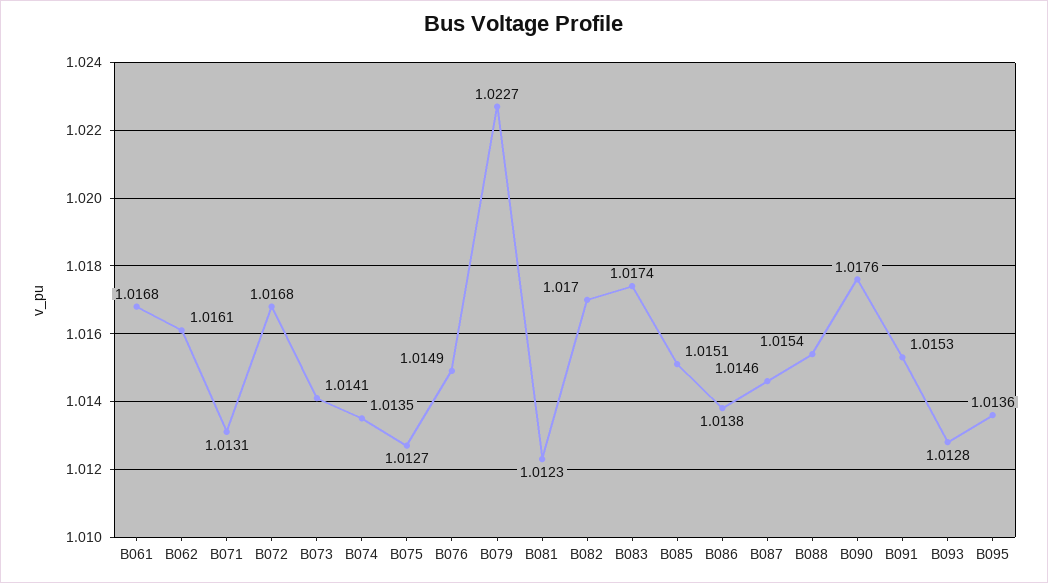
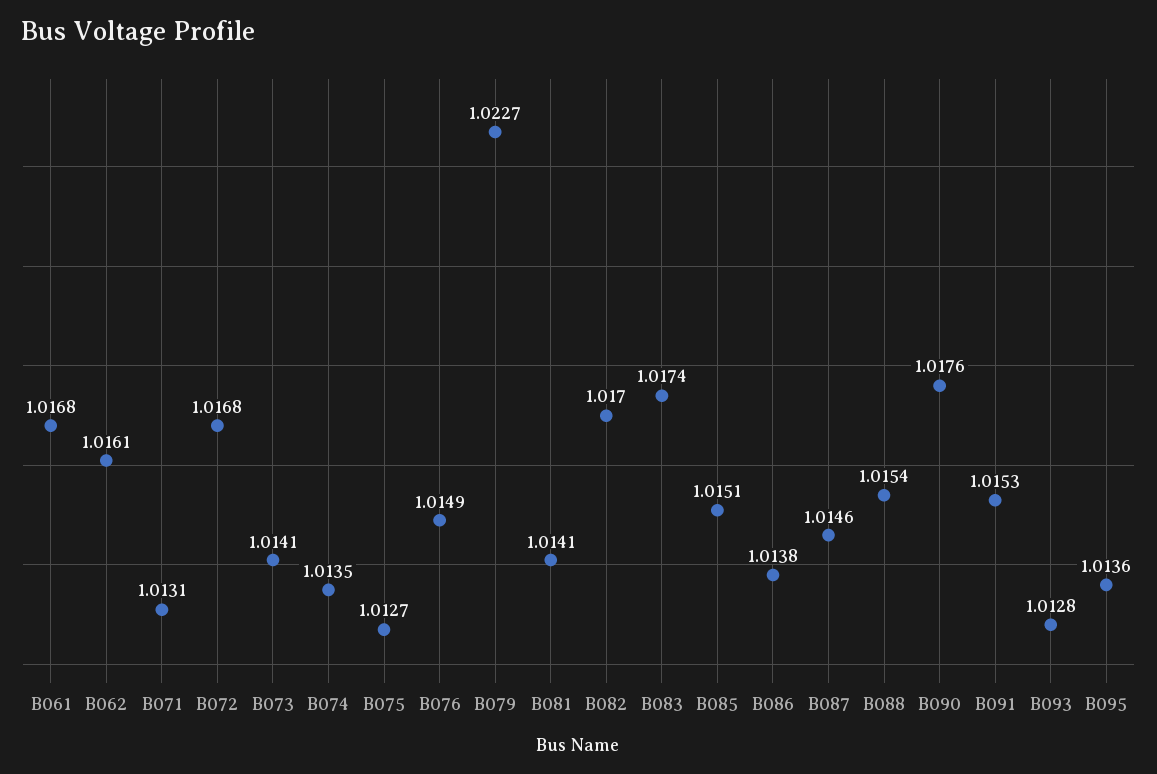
B081: 1.0123 -> 1.0141

